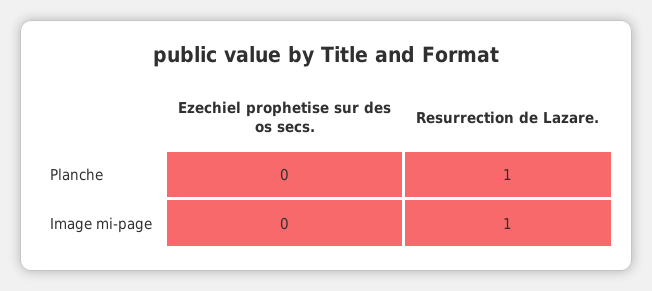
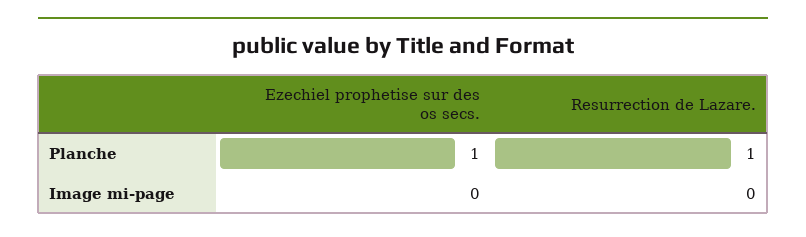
Ezechiel prophetise sur des os secs., Planche: 0 -> 1
Resurrection de Lazare., Image mi-page: 1 -> 0

